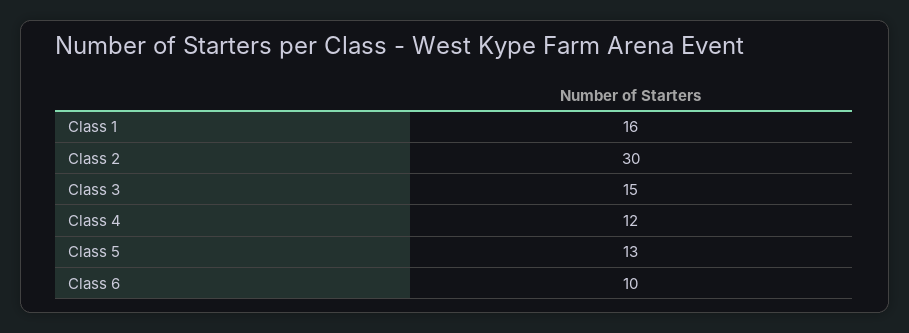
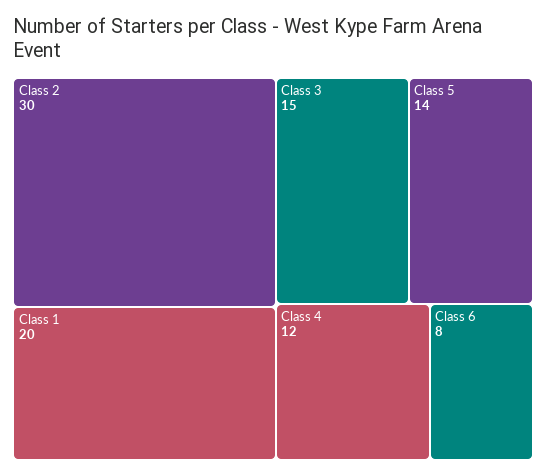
Class 1: 16 -> 20
Class 5: 13 -> 14
Class 6: 10 -> 8

